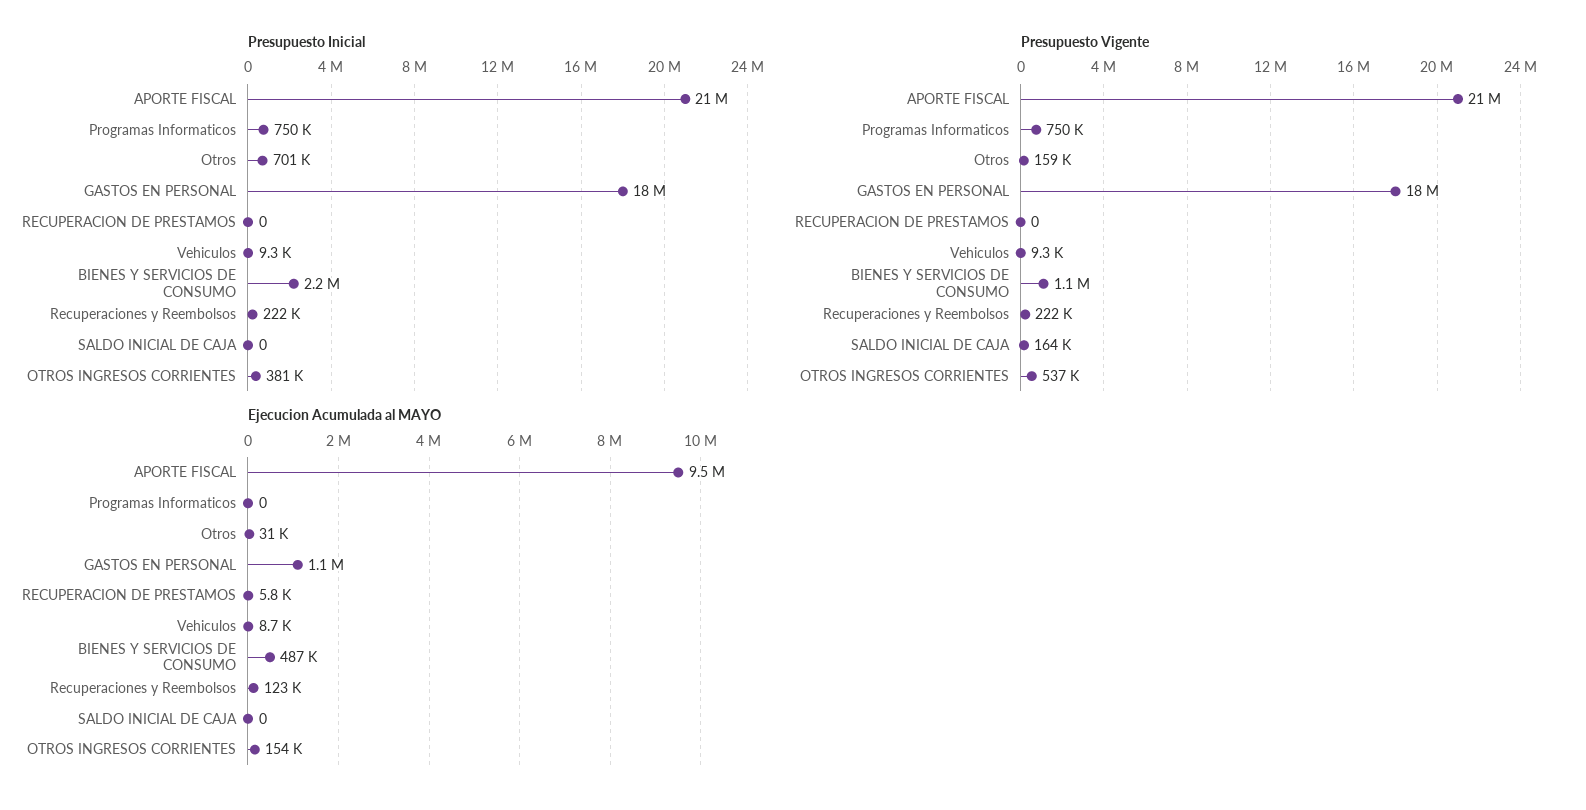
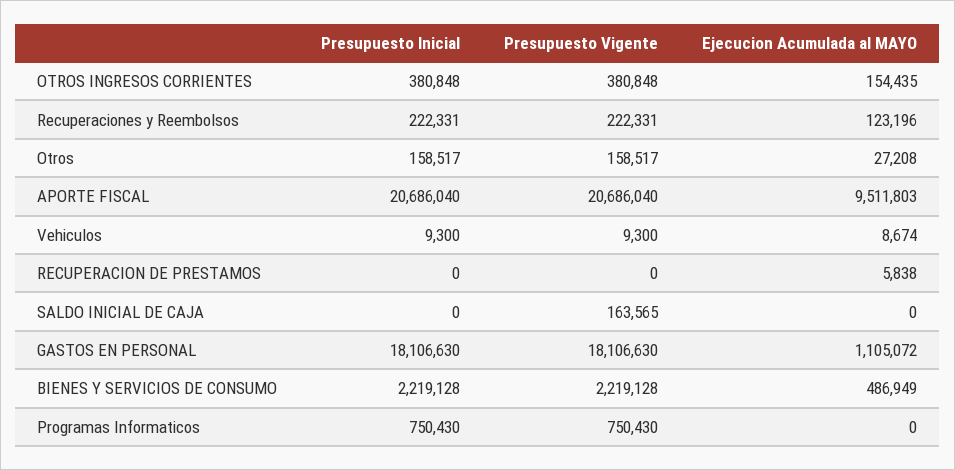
Presupuesto Inicial, Otros: 701000 -> 158517
Presupuesto Vigente, BIENES Y SERVICIOS DE CONSUMO: 1100000 -> 2219128
Presupuesto Vigente, OTROS INGRESOS CORRIENTES: 537000 -> 380848
Ejecucion Acumulada al MAYO, Otros: 31000 -> 27208

